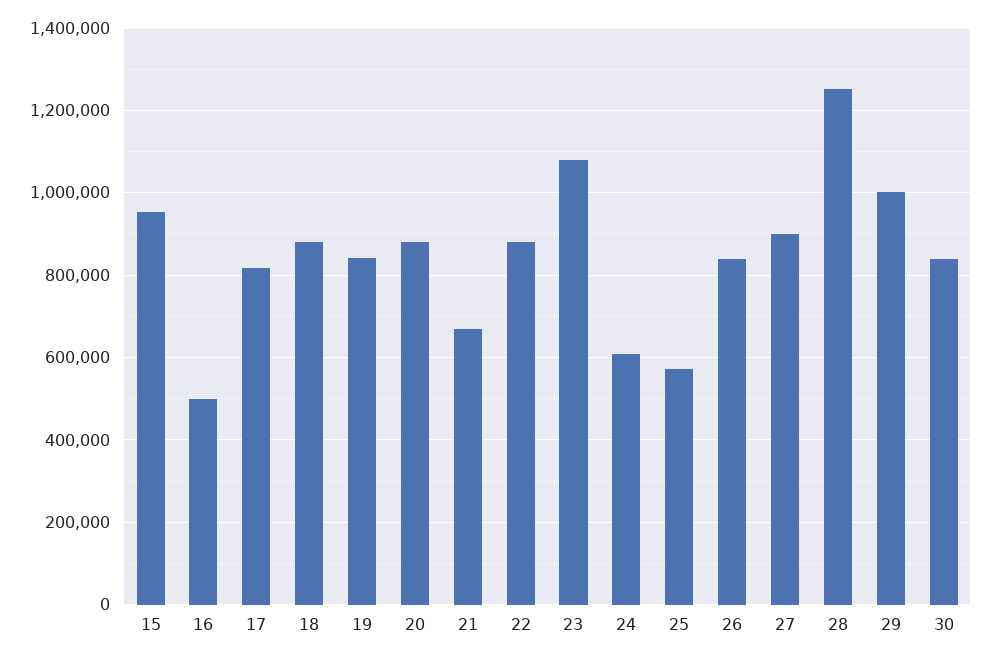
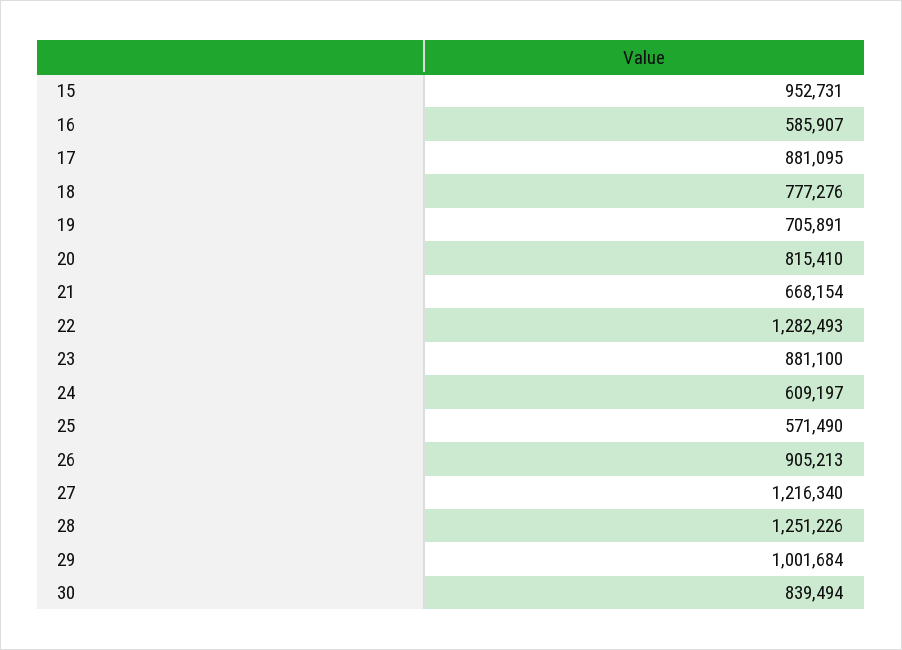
16: 500000 -> 585907
17: 820000 -> 881095
18: 880000 -> 777276
19: 840000 -> 705891
20: 880000 -> 815410
22: 880000 -> 1282493
23: 1080000 -> 881100
26: 840000 -> 905213
27: 900000 -> 1216340

